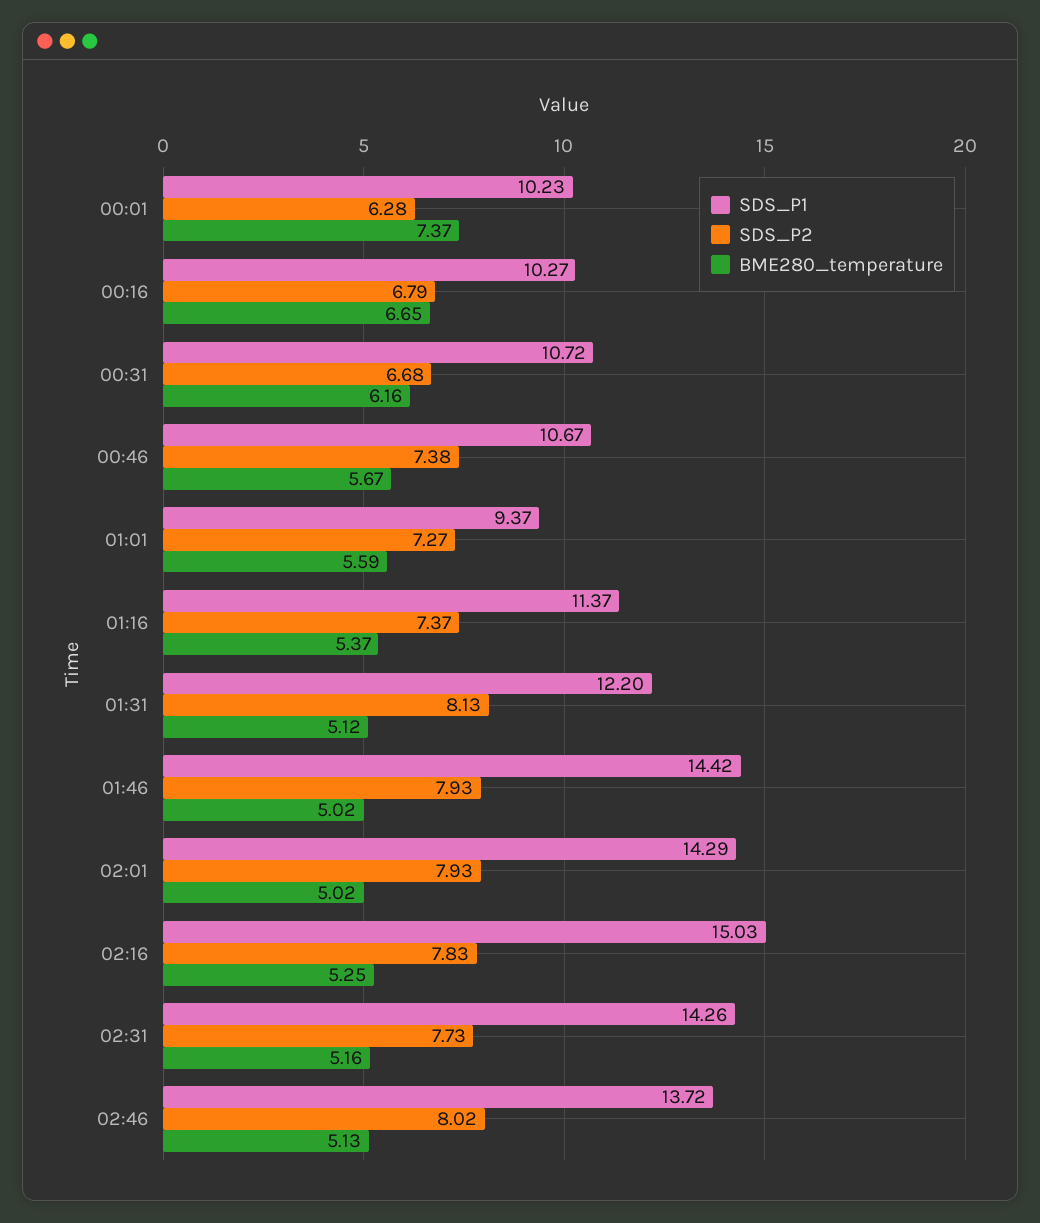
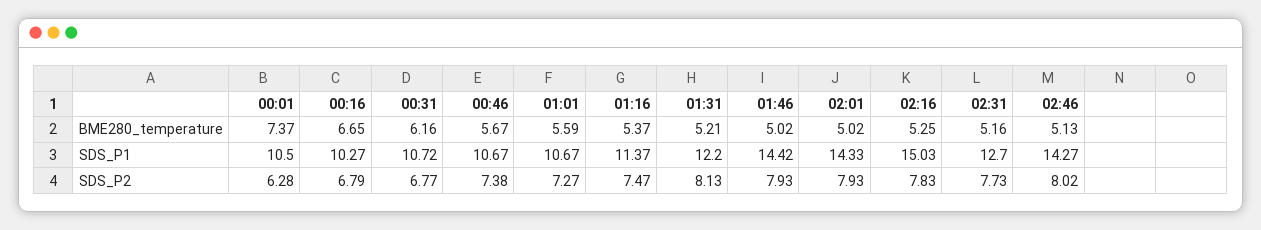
SDS_P1, 00:01: 10.23 -> 10.5
SDS_P2, 00:31: 6.68 -> 6.77
SDS_P1, 01:01: 9.37 -> 10.67
SDS_P2, 01:16: 7.37 -> 7.47
BME280_temperature, 01:31: 5.12 -> 5.21
SDS_P1, 02:01: 14.29 -> 14.33
SDS_P1, 02:31: 14.26 -> 12.7
SDS_P1, 02:46: 13.72 -> 14.27

